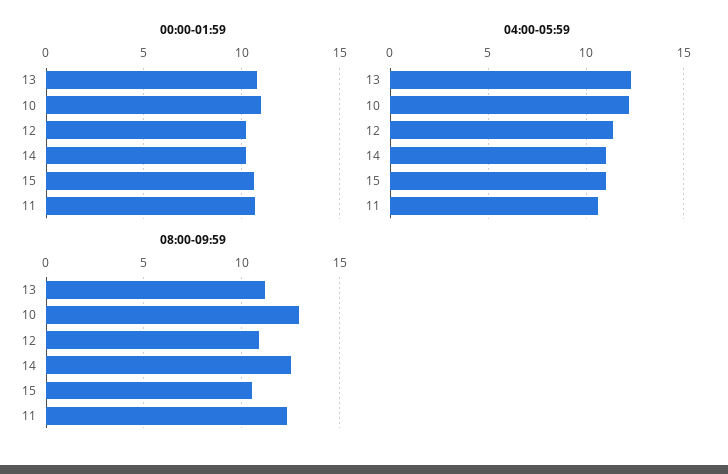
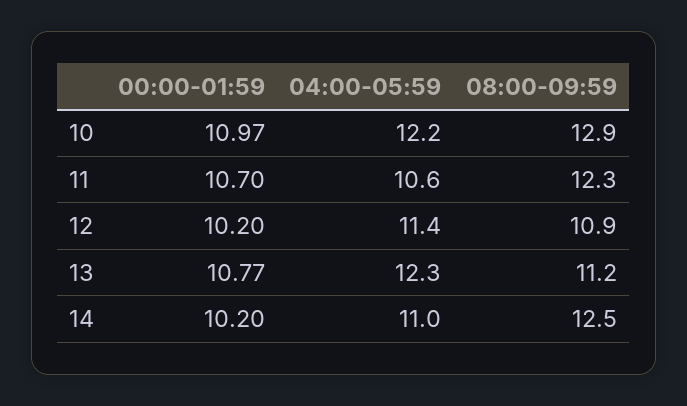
00:00-01:59, 15: 10.5 -> none
04:00-05:59, 15: 11 -> none
08:00-09:59, 15: 10.5 -> none

